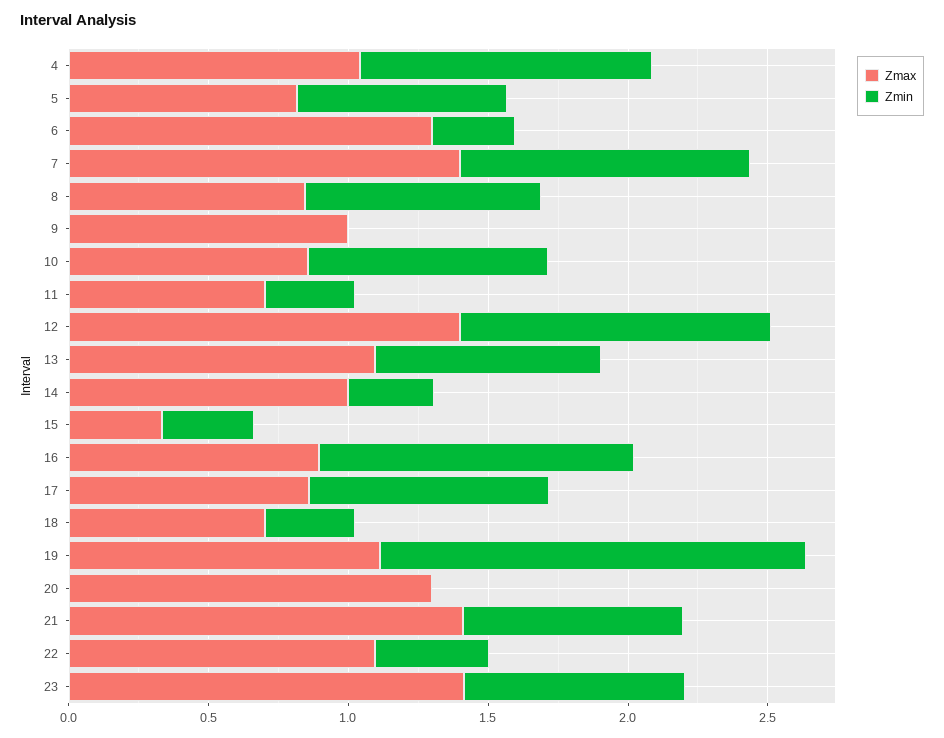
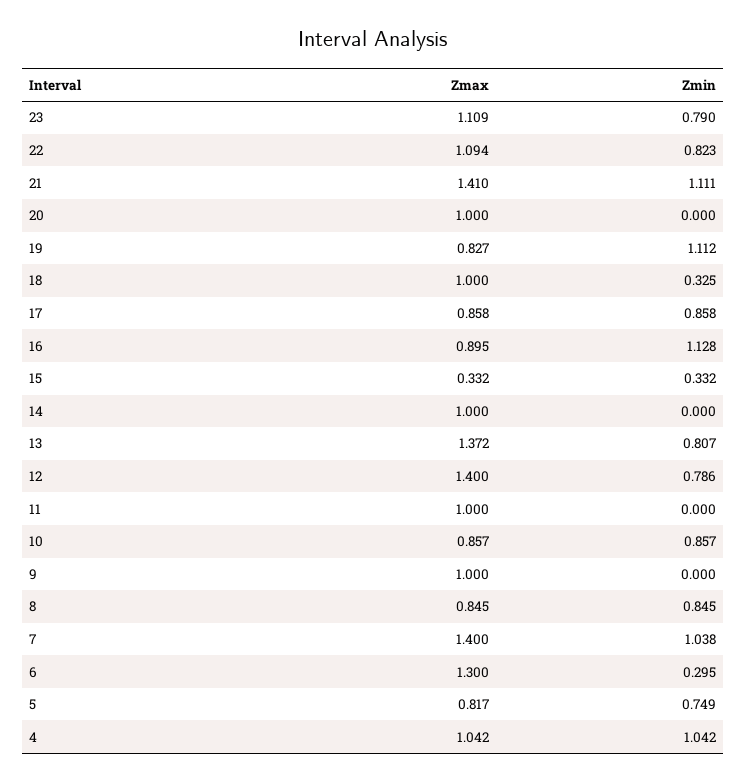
Zmax, 11: 0.7 -> 1
Zmin, 11: 0.3 -> 0
Zmin, 12: 1.1 -> 0.786
Zmax, 13: 1.1 -> 1.372
Zmin, 14: 0.3 -> 0
Zmax, 18: 0.7 -> 1
Zmax, 19: 1.1 -> 0.827
Zmin, 19: 1.5 -> 1.112
Zmax, 20: 1.3 -> 1
Zmin, 21: 0.8 -> 1.111
Zmin, 22: 0.4 -> 0.823
Zmax, 23: 1.4 -> 1.109

